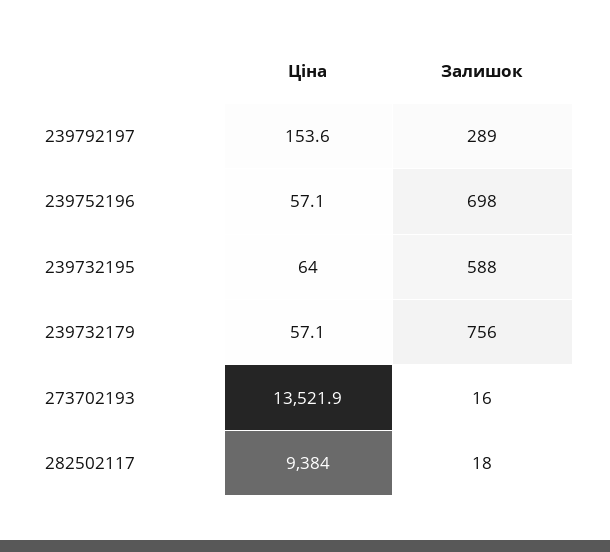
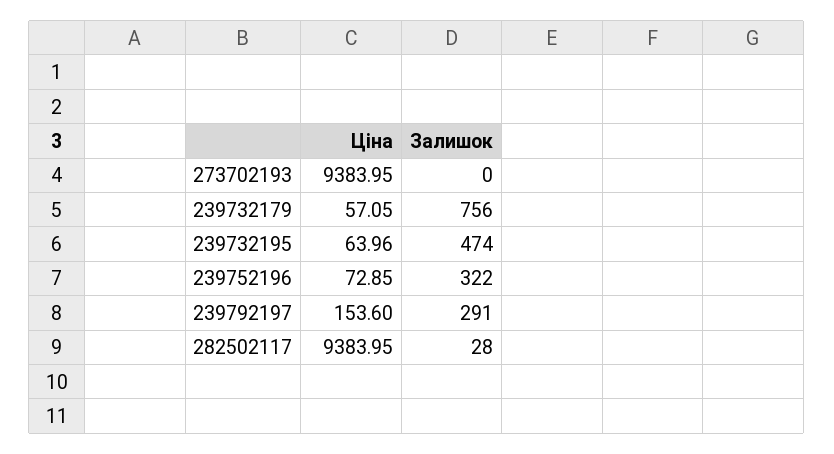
Залишок, 239792197: 289 -> 291
Ціна, 239752196: 57.1 -> 72.85
Залишок, 239752196: 698 -> 322
Залишок, 239732195: 588 -> 474
Ціна, 273702193: 13521.9 -> 9383.95
Залишок, 273702193: 16 -> 0
Залишок, 282502117: 18 -> 28

